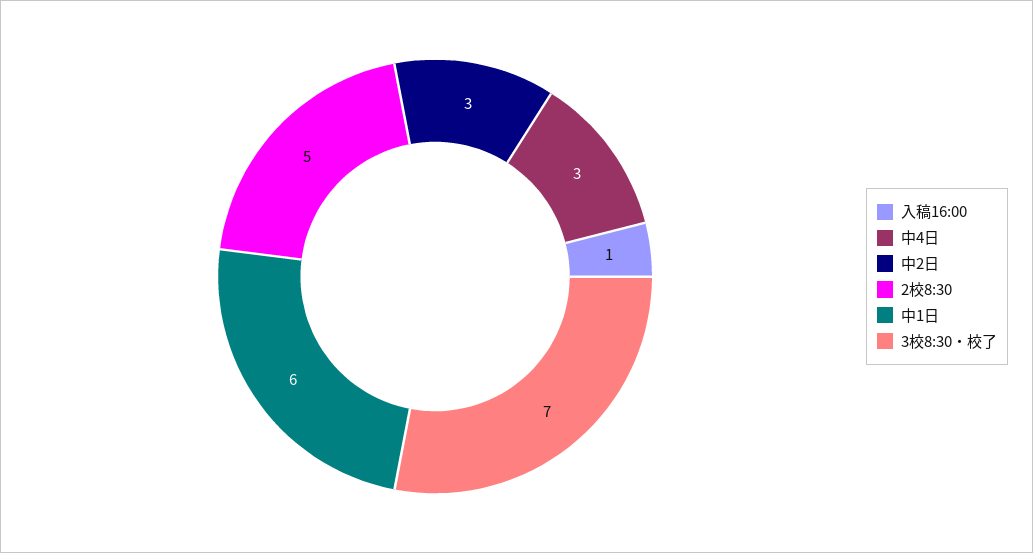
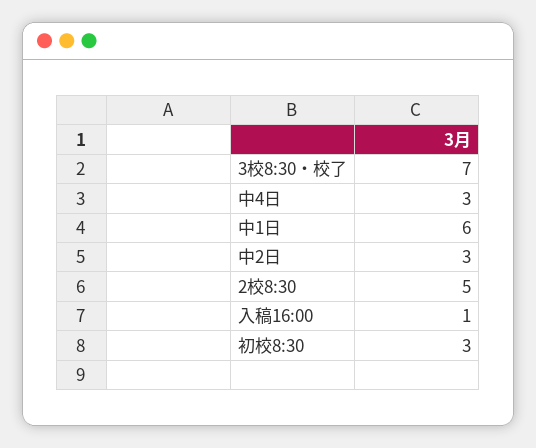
初校8:30: none -> 3

